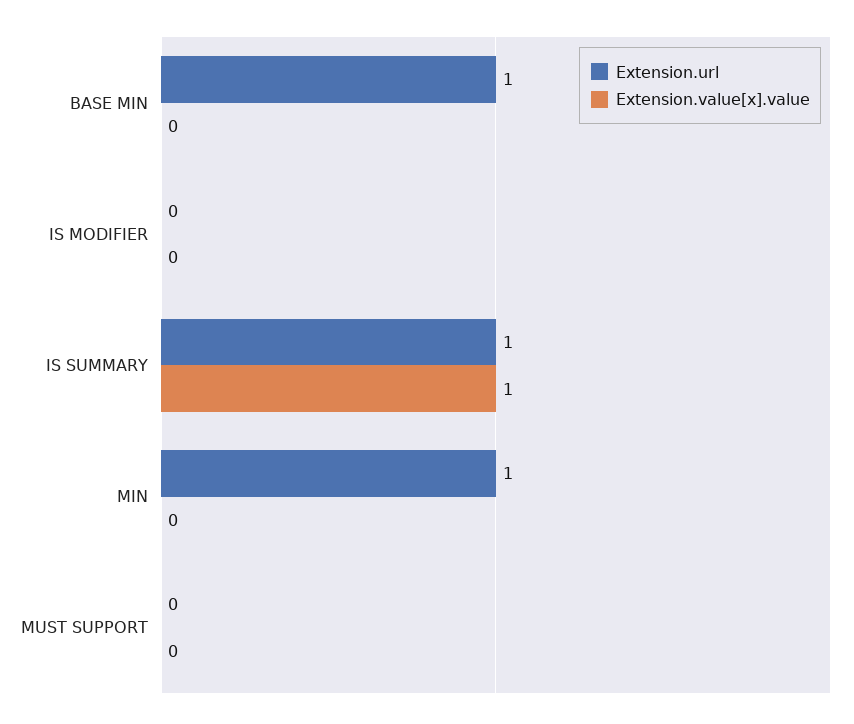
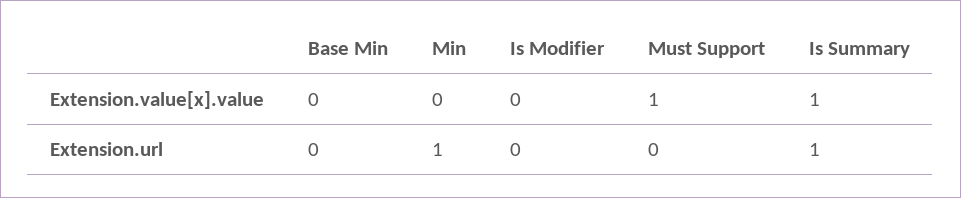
Extension.url, BASE MIN: 1 -> 0
Extension.value[x].value, MUST SUPPORT: 0 -> 1

